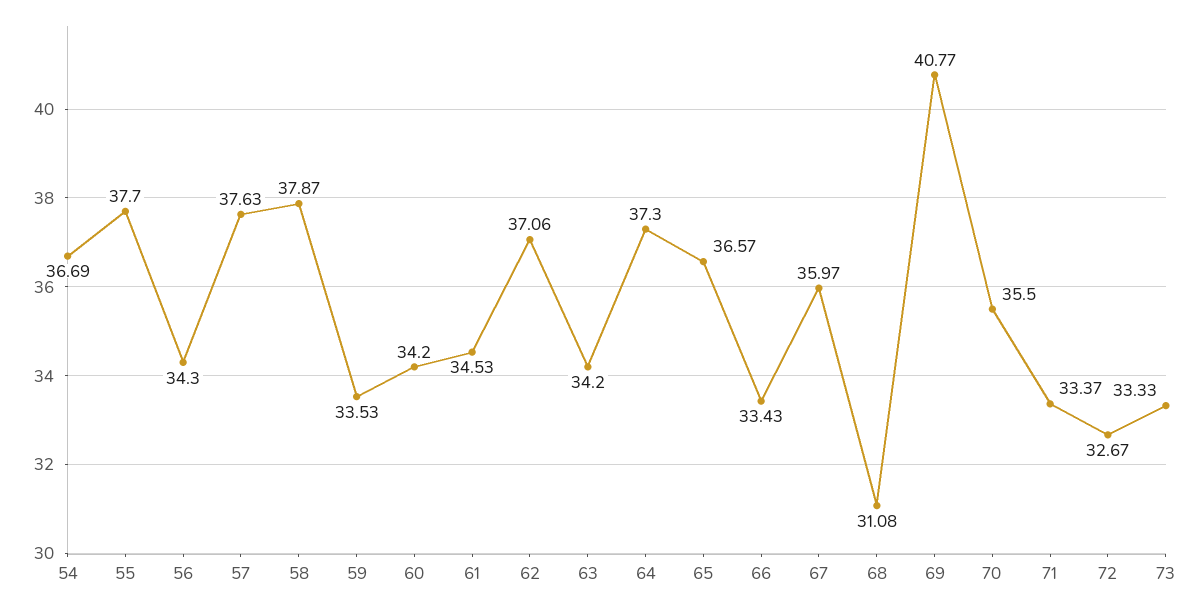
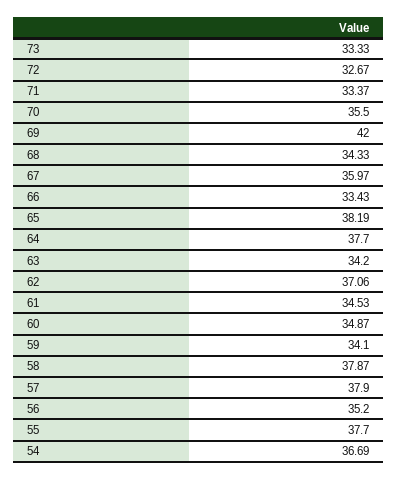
56: 34.3 -> 35.2
57: 37.63 -> 37.9
59: 33.53 -> 34.1
60: 34.2 -> 34.87
64: 37.3 -> 37.7
65: 36.57 -> 38.19
68: 31.08 -> 34.33
69: 40.77 -> 42

